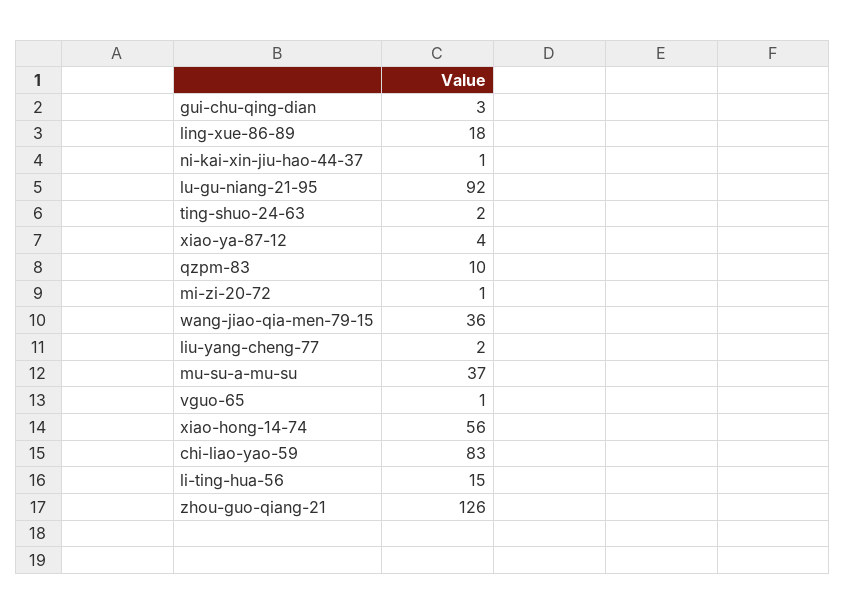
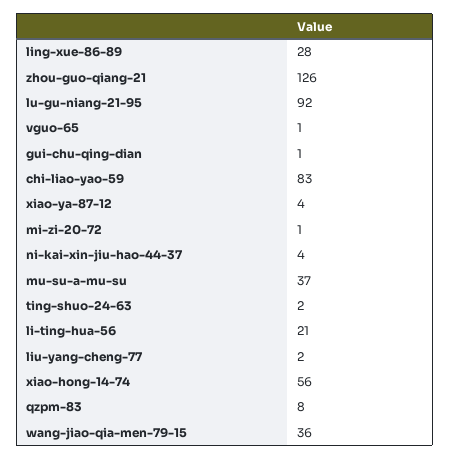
gui-chu-qing-dian: 3 -> 1
ling-xue-86-89: 18 -> 28
ni-kai-xin-jiu-hao-44-37: 1 -> 4
qzpm-83: 10 -> 8
li-ting-hua-56: 15 -> 21

